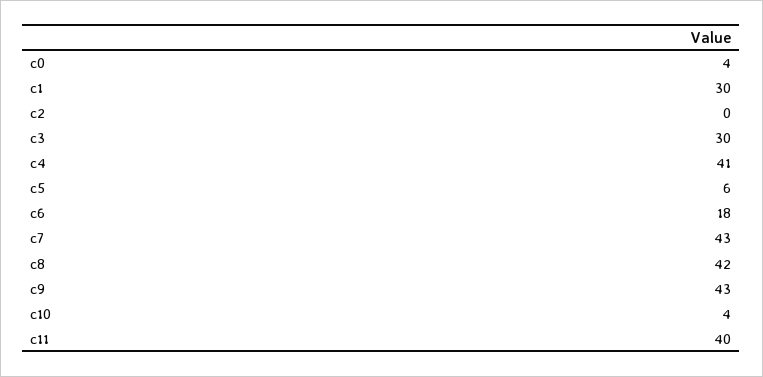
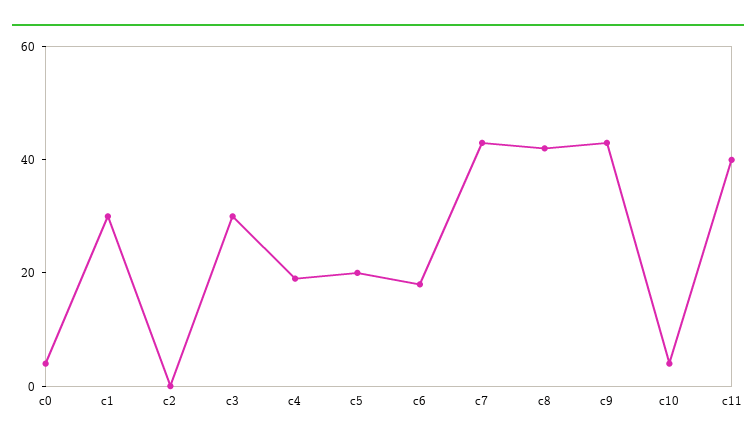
c4: 41 -> 20
c5: 6 -> 20

